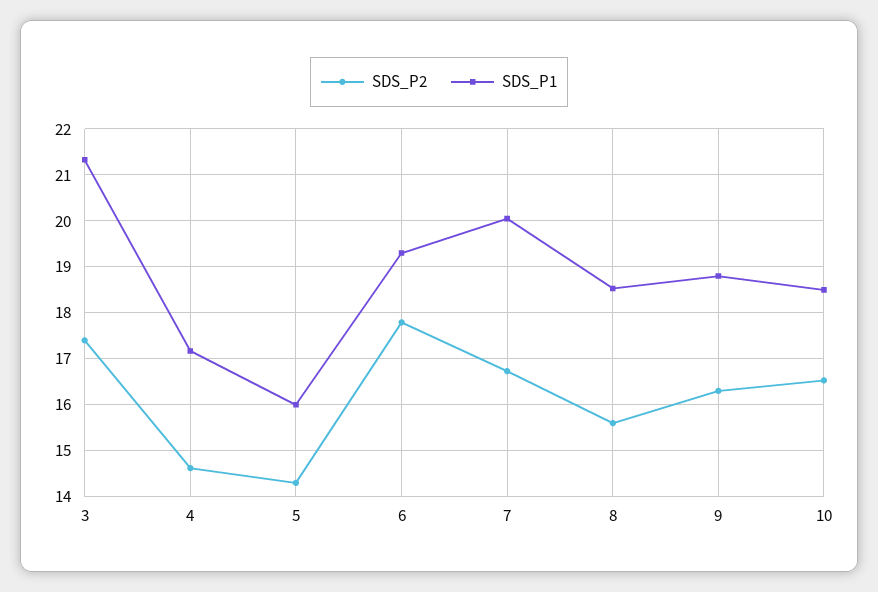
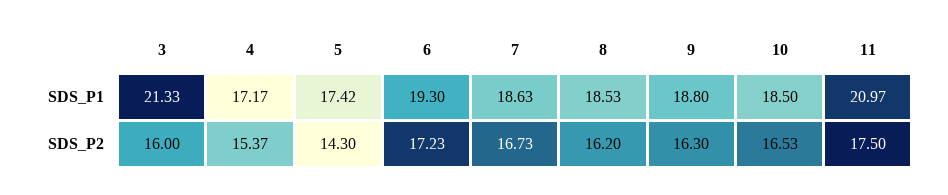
SDS_P2, 3: 17.4 -> 16
SDS_P2, 4: 14.6 -> 15.37
SDS_P1, 5: 16 -> 17.42
SDS_P2, 6: 17.8 -> 17.23
SDS_P1, 7: 20 -> 18.63
SDS_P2, 8: 15.6 -> 16.2
SDS_P1, 11: none -> 20.97
SDS_P2, 11: none -> 17.5

